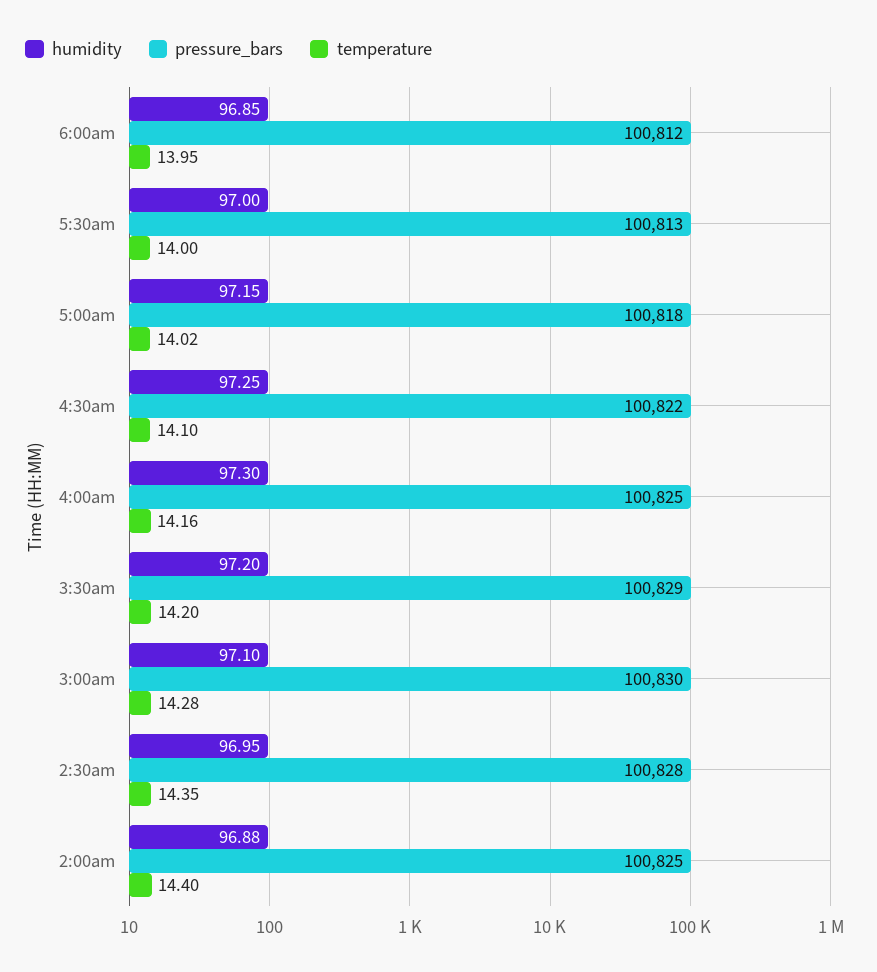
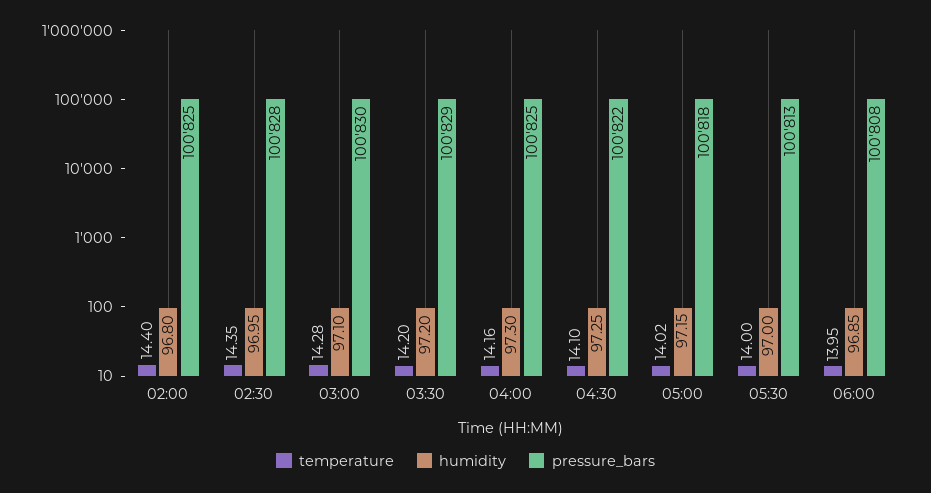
pressure_bars, 6:00am: 100812 -> 100808
humidity, 2:00am: 96.88 -> 96.8

